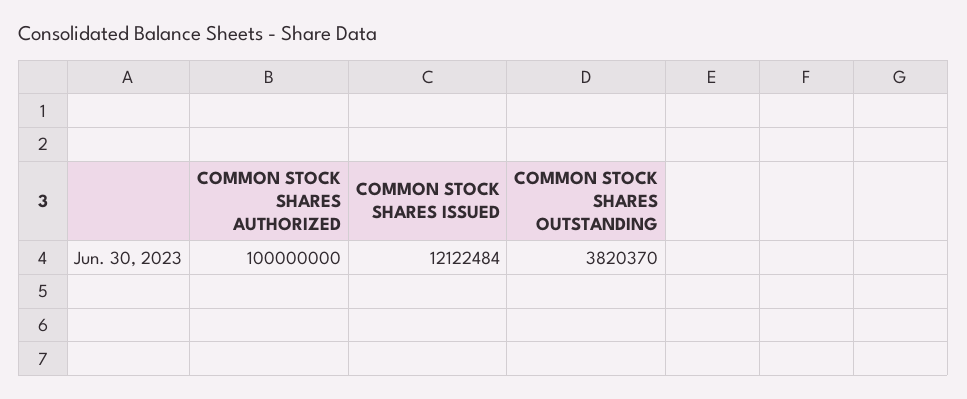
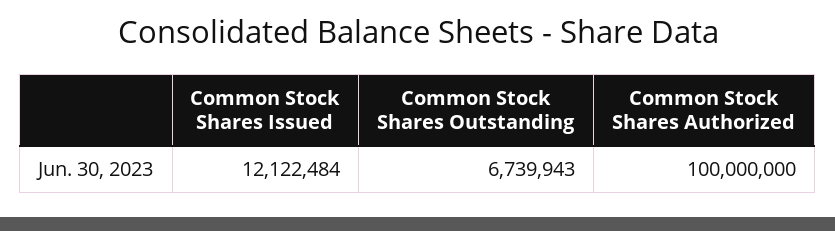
COMMON STOCK SHARES OUTSTANDING: 3820370 -> 6739943

